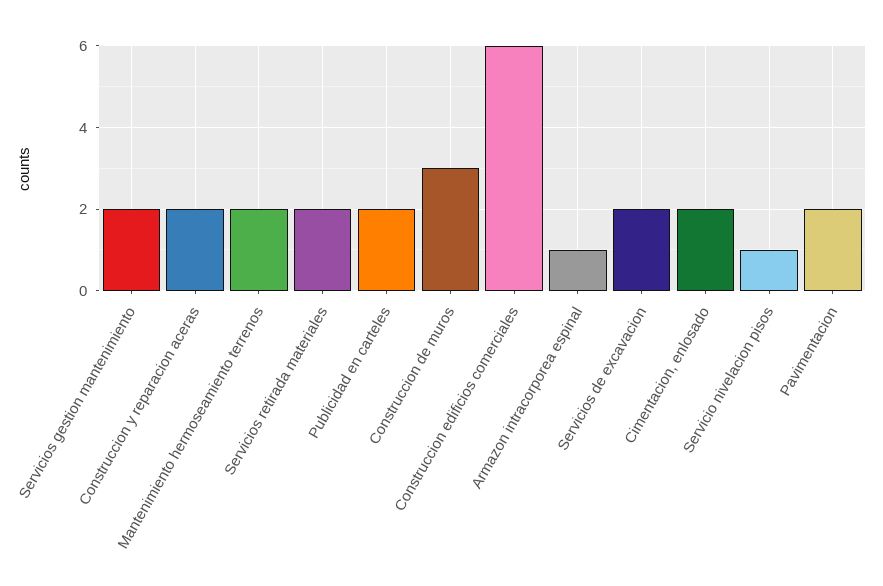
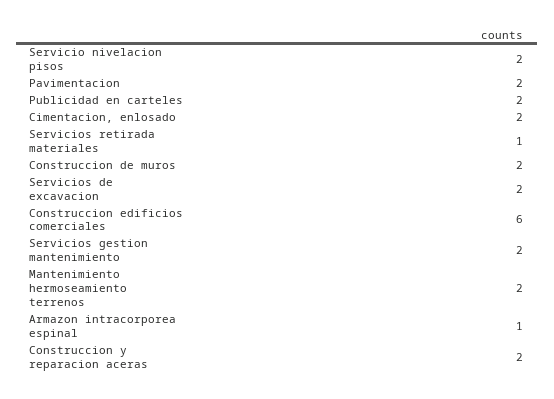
Servicios retirada materiales: 2 -> 1
Construccion de muros: 3 -> 2
Servicio nivelacion pisos: 1 -> 2

